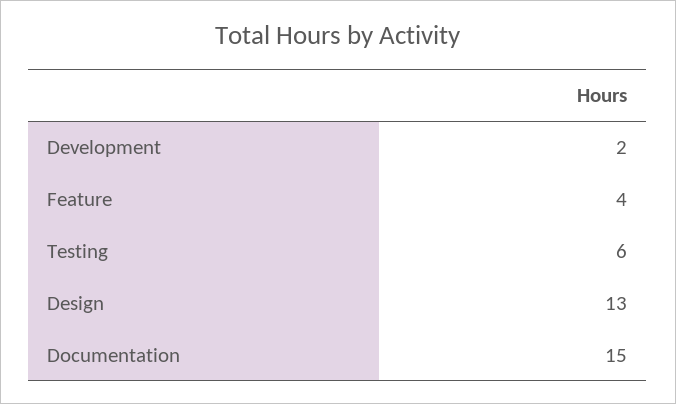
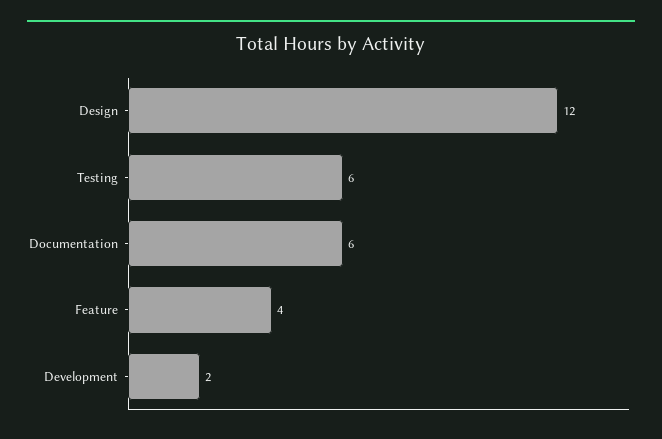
Design: 13 -> 12
Documentation: 15 -> 6

